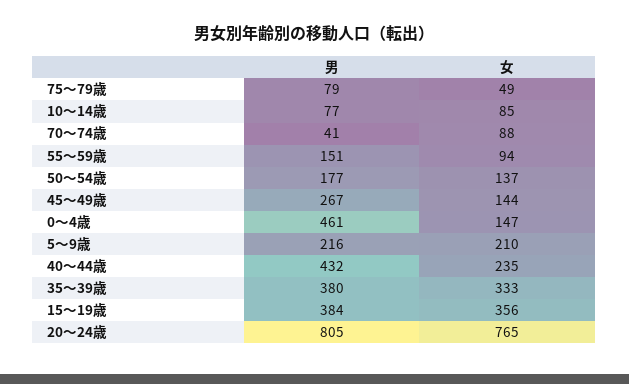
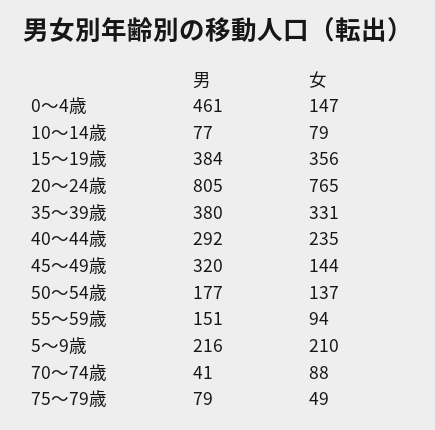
女, 10～14歳: 85 -> 79
男, 45～49歳: 267 -> 320
男, 40～44歳: 432 -> 292
女, 35～39歳: 333 -> 331

